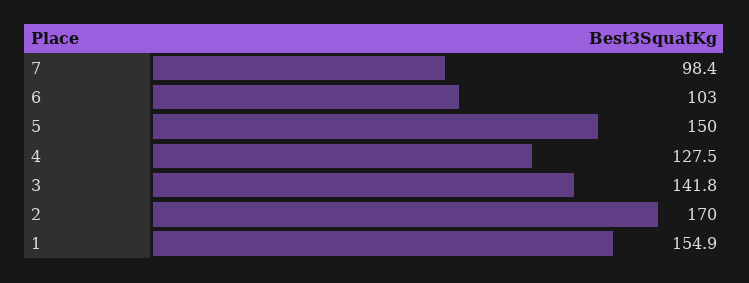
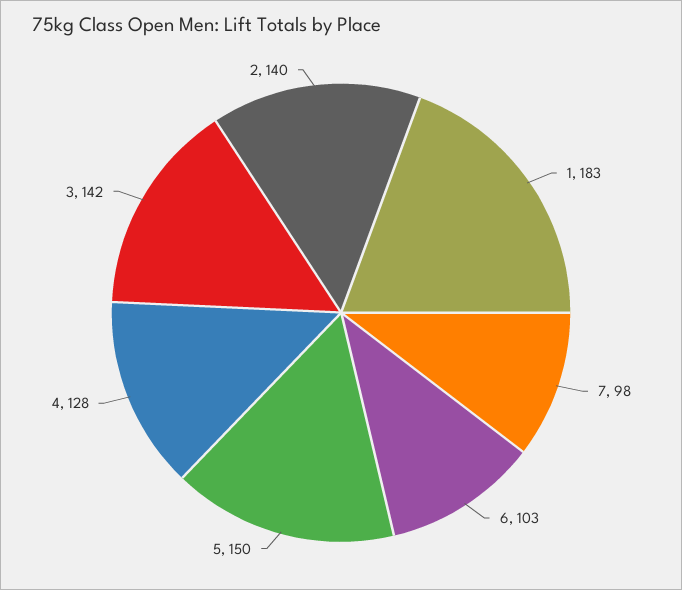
2: 170 -> 140
1: 154.9 -> 183

